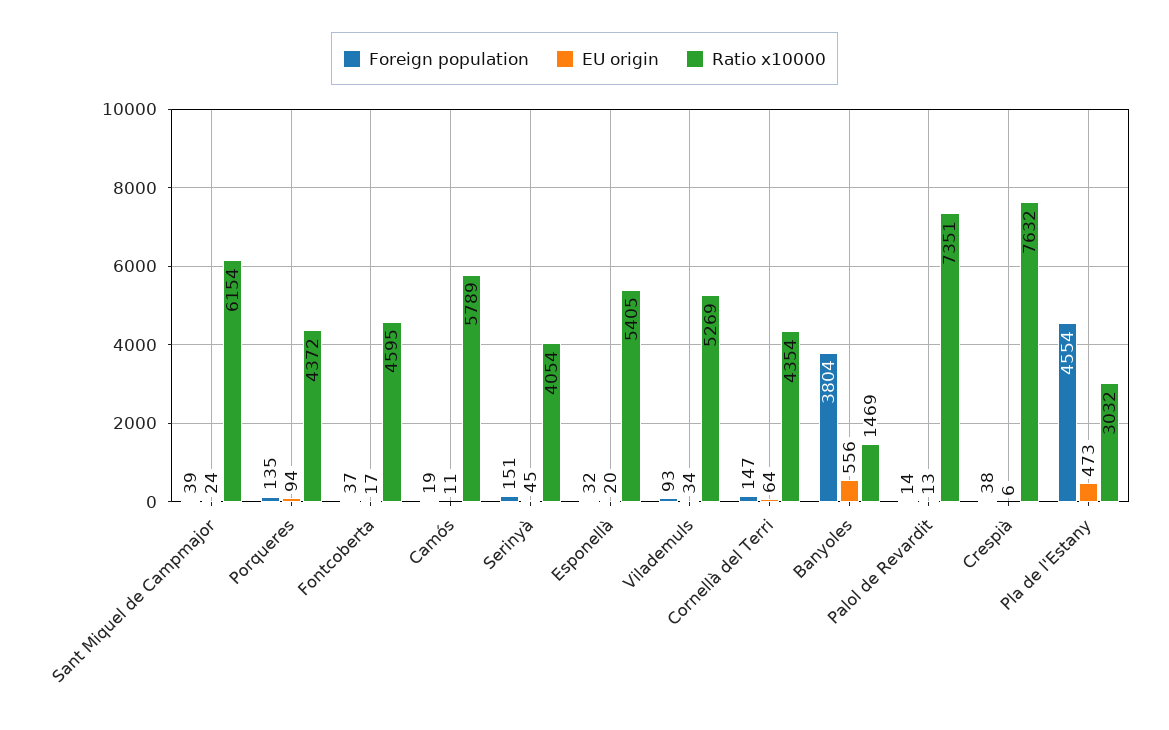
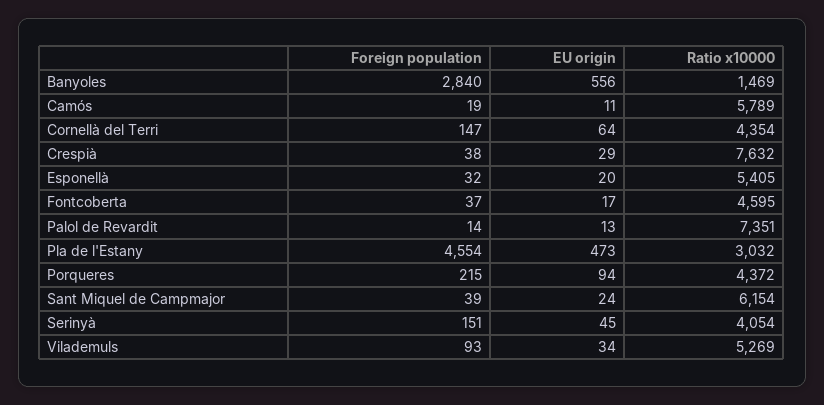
Foreign population, Porqueres: 135 -> 215
Foreign population, Banyoles: 3804 -> 2840
EU origin, Crespià: 6 -> 29

